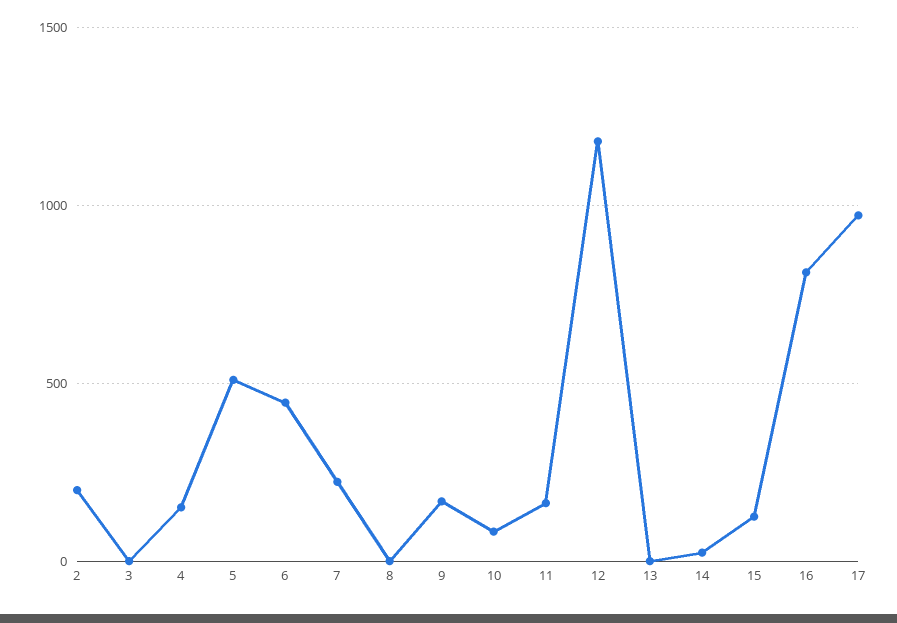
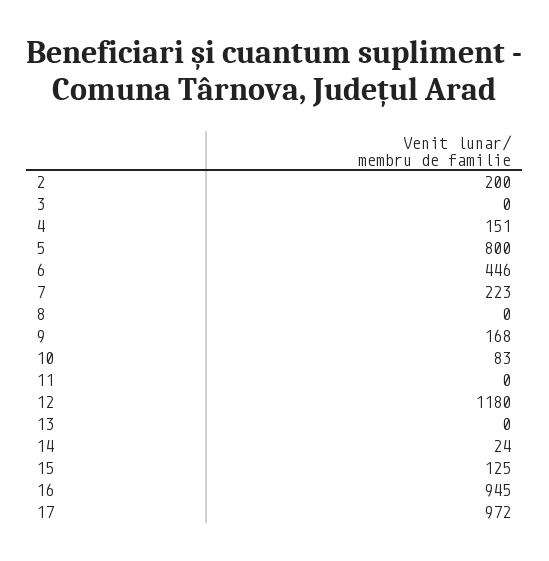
5: 500 -> 800
11: 150 -> 0
16: 800 -> 945

